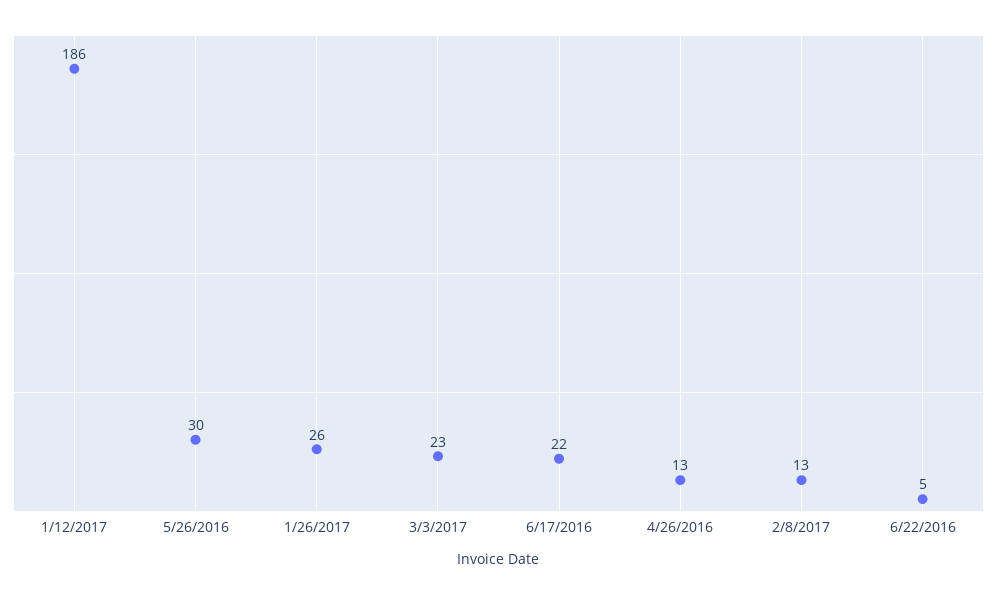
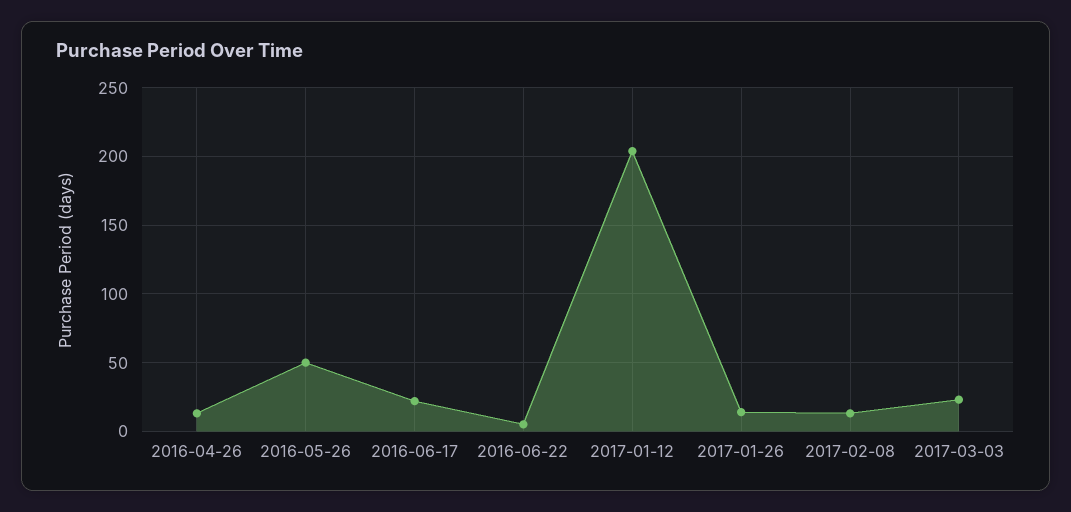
1/12/2017: 186 -> 205
5/26/2016: 30 -> 50
1/26/2017: 26 -> 15

